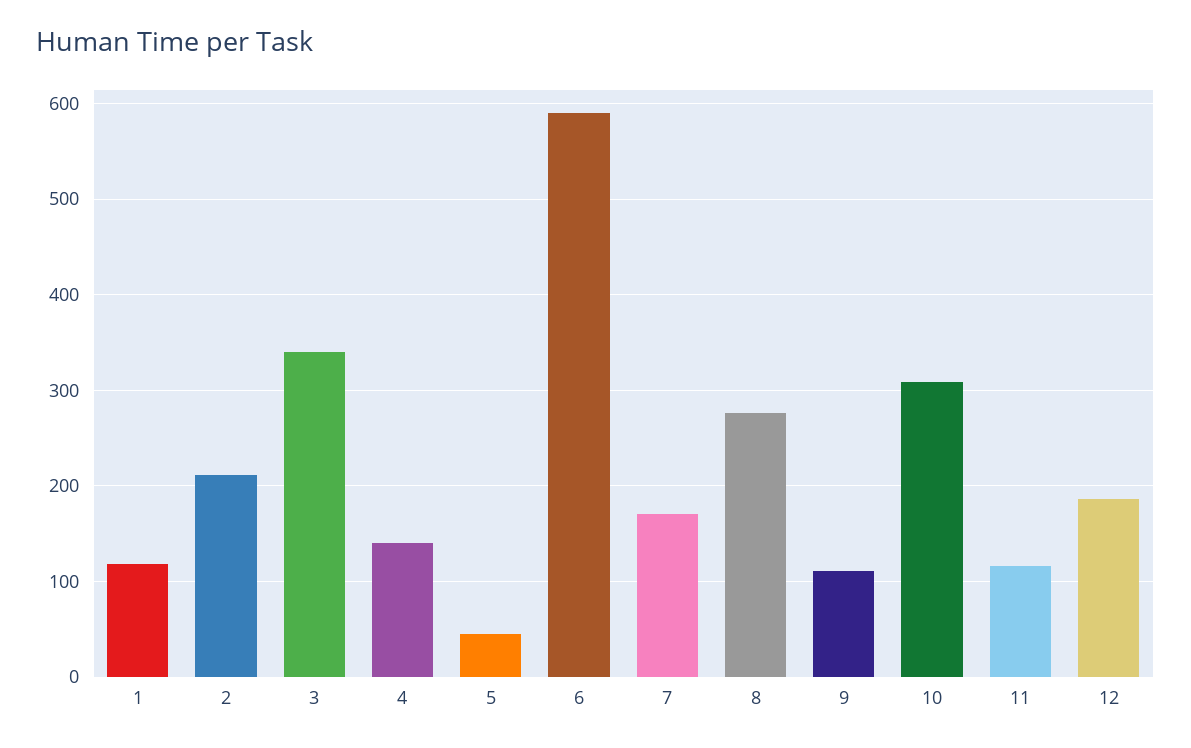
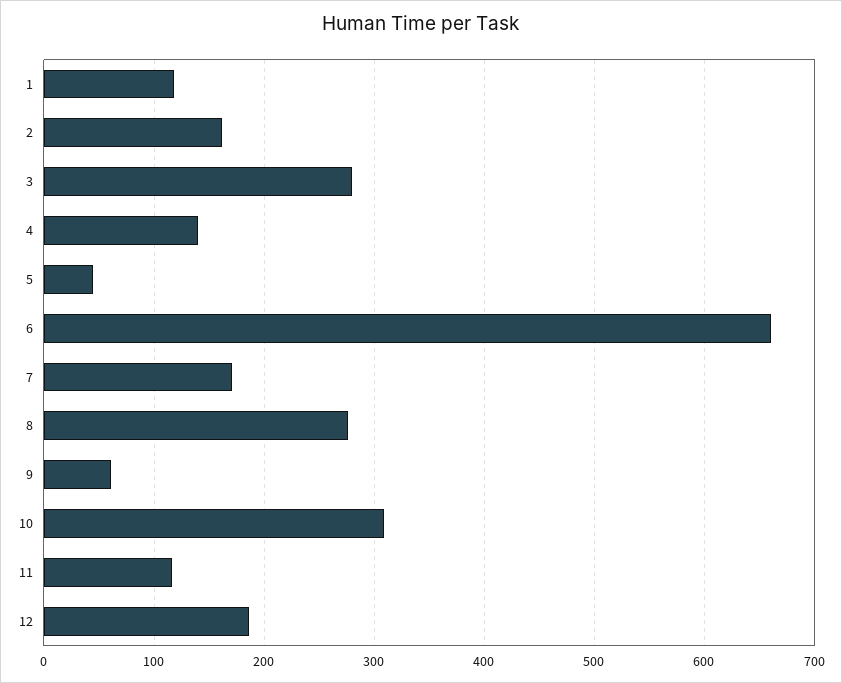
2: 210 -> 160
3: 340 -> 280
6: 590 -> 660
9: 110 -> 60

